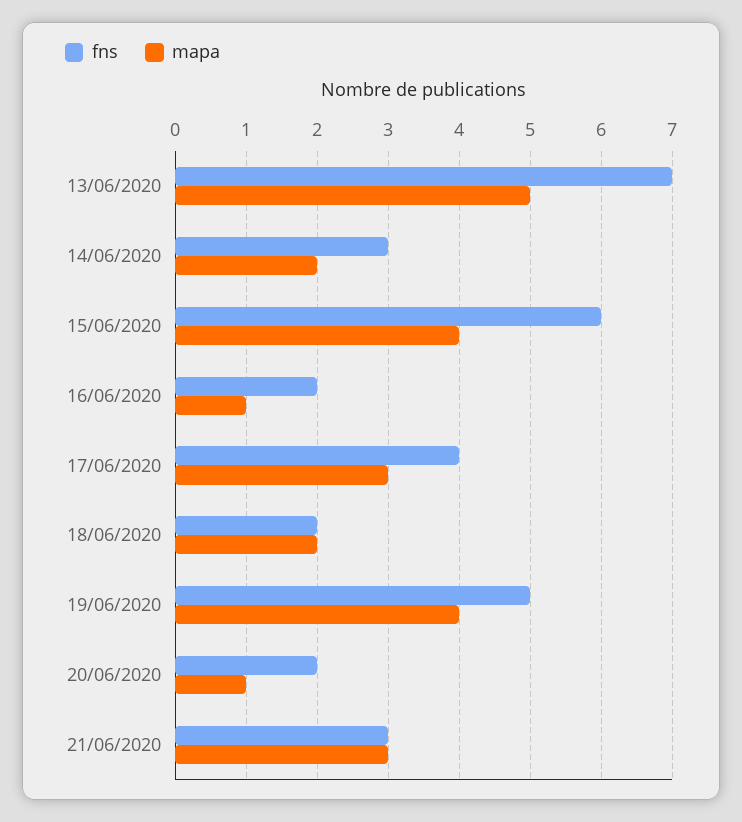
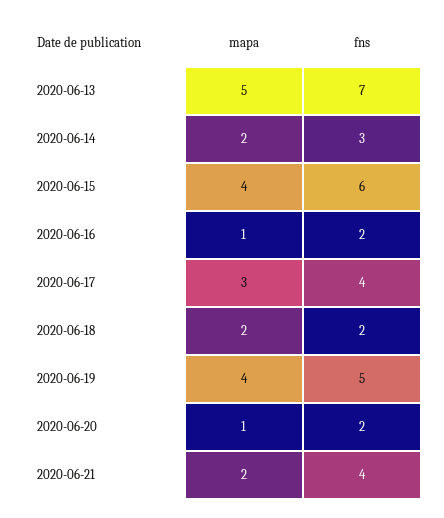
fns, 21/06/2020: 3 -> 4
mapa, 21/06/2020: 3 -> 2

